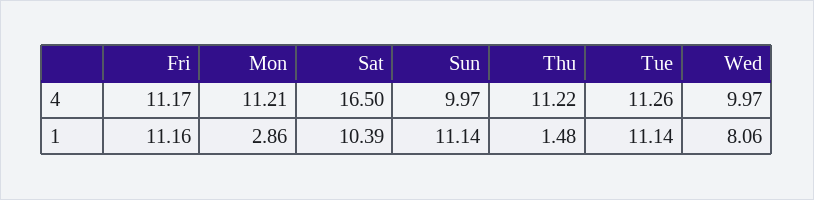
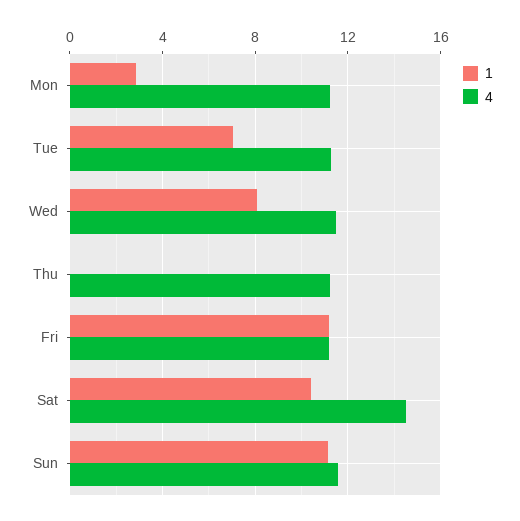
4, Sat: 16.5 -> 14.5
4, Sun: 9.97 -> 11.5
4, Wed: 9.97 -> 11.5
1, Thu: 1.48 -> 0
1, Tue: 11.14 -> 7

